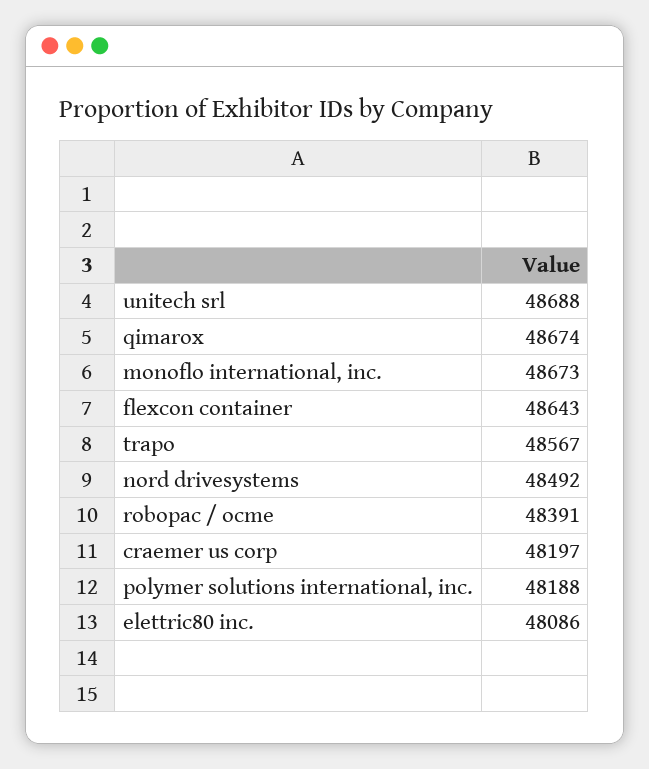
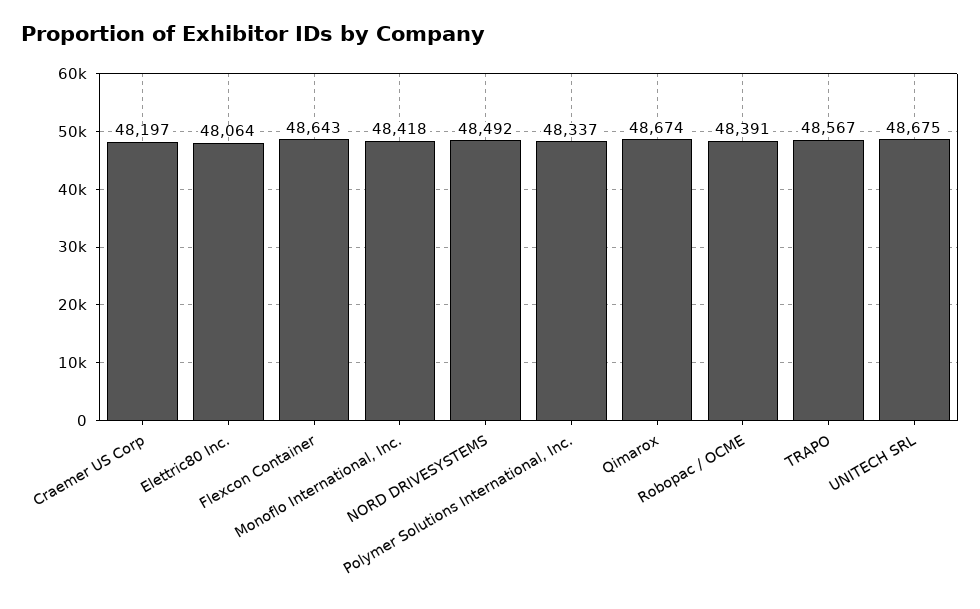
unitech srl: 48688 -> 48675
monoflo international, inc.: 48673 -> 48418
polymer solutions international, inc.: 48188 -> 48337
elettric80 inc.: 48086 -> 48064

